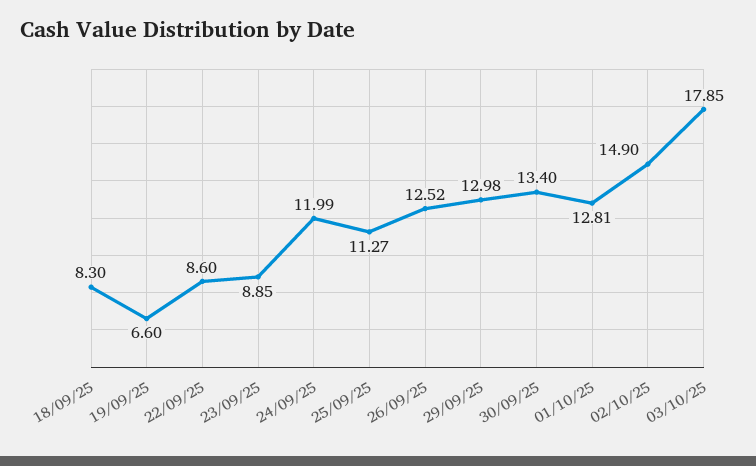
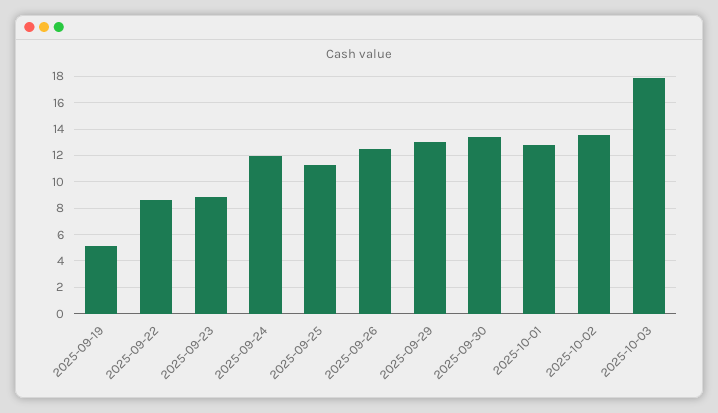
18/09/25: 8.3 -> none
19/09/25: 6.6 -> 5
02/10/25: 14.9 -> 13.5

